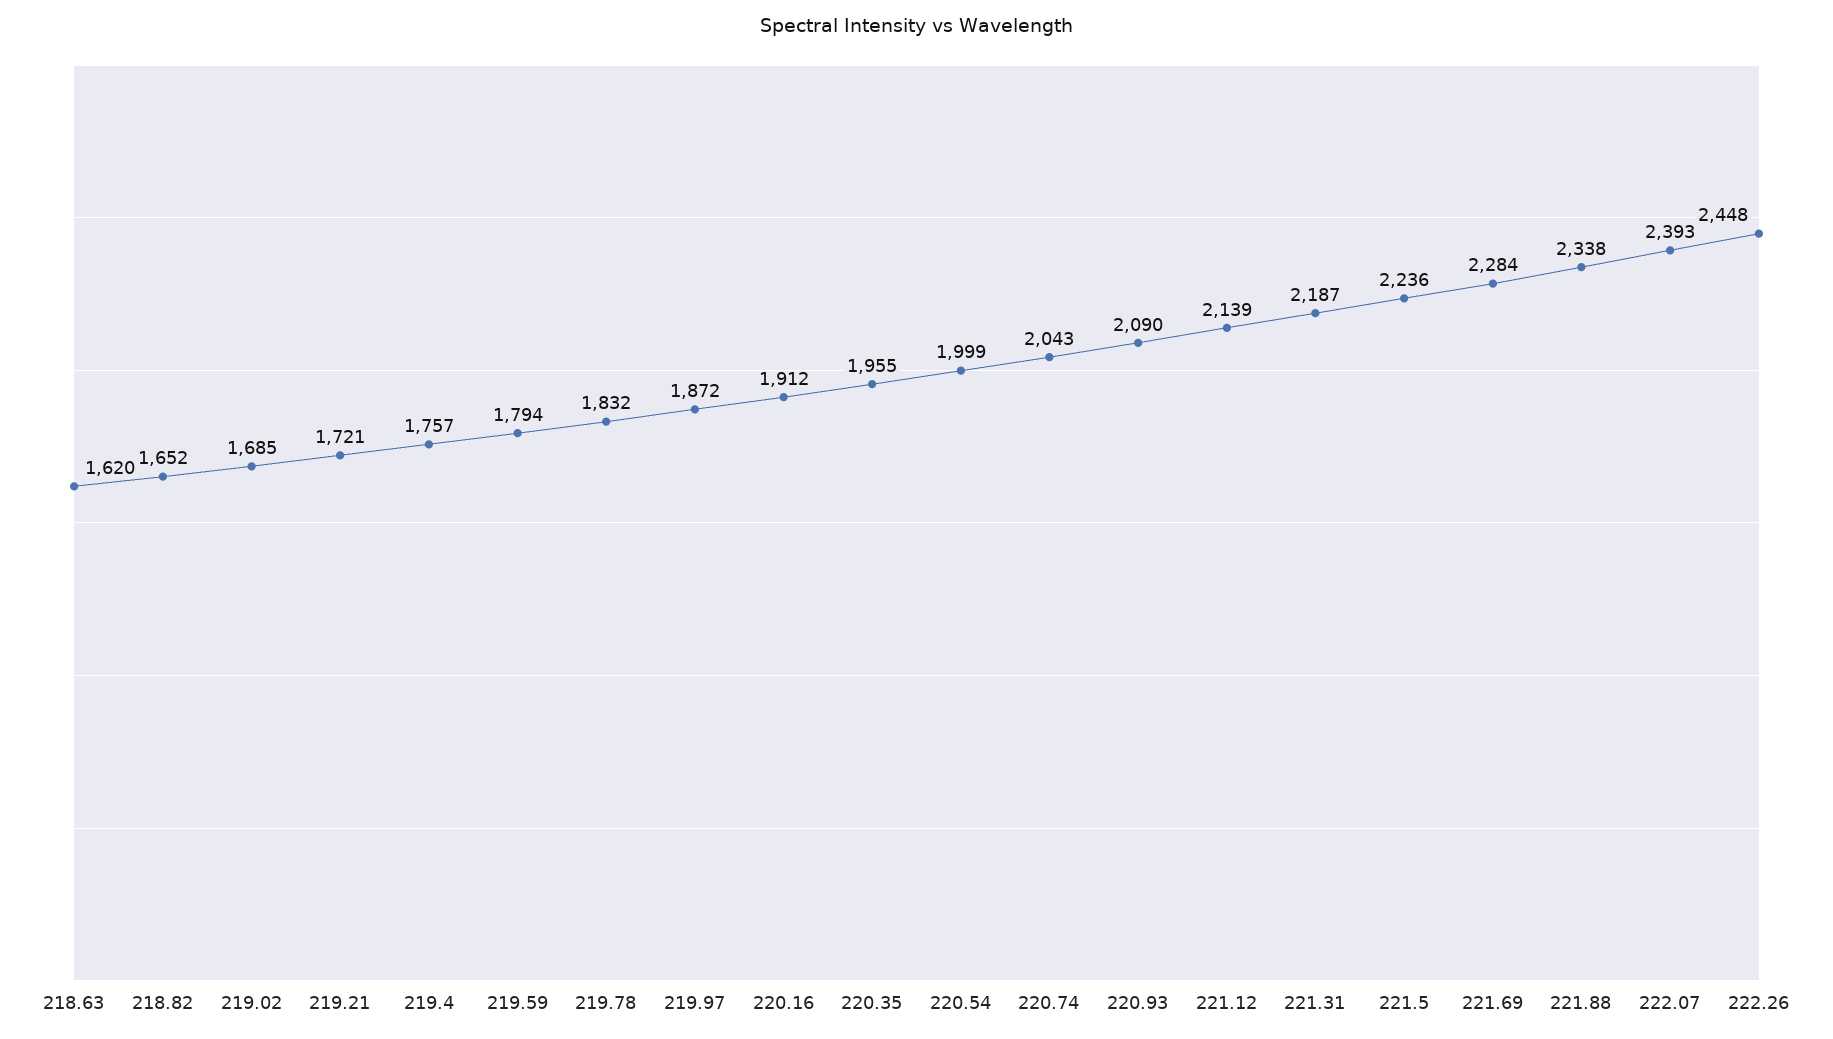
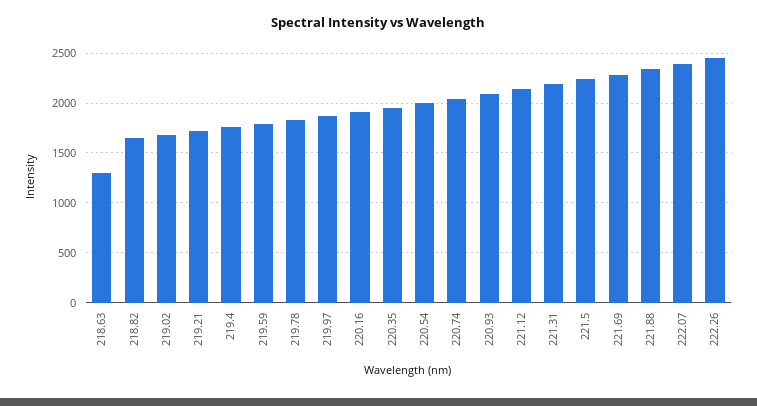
218.63: 1620 -> 1300

